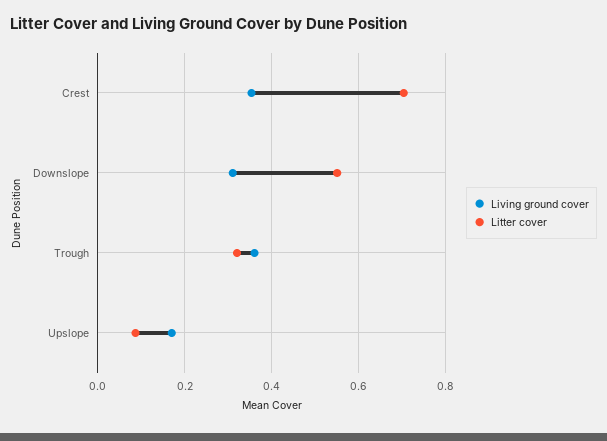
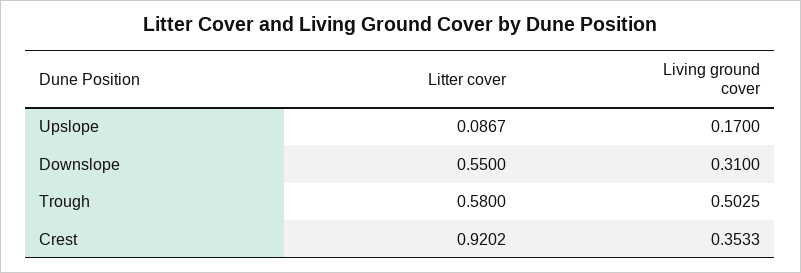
Litter cover, Crest: 0.7 -> 0.9202
Living ground cover, Trough: 0.36 -> 0.5025
Litter cover, Trough: 0.32 -> 0.58

